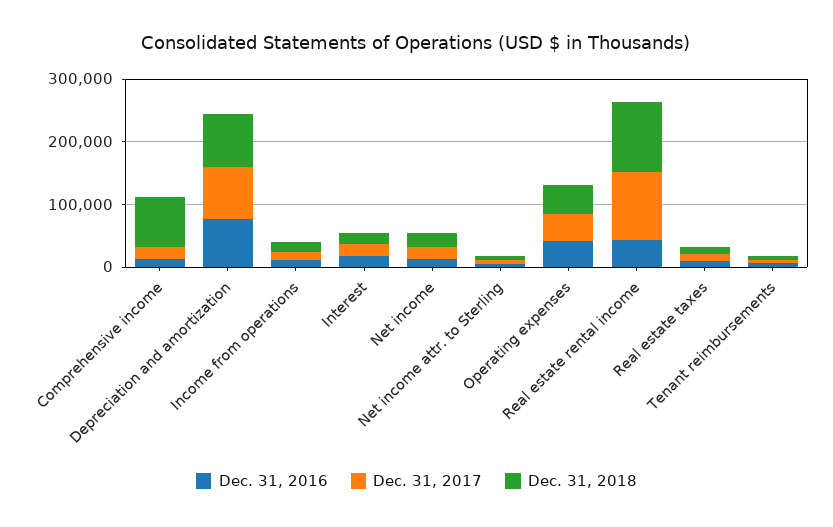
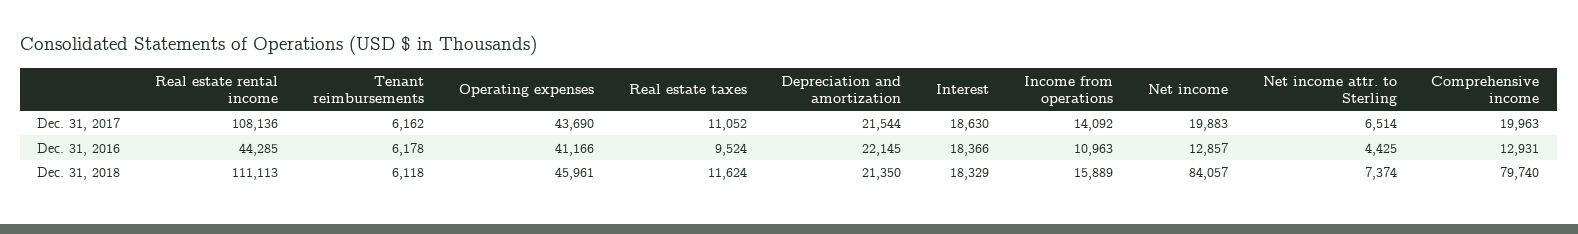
Dec. 31, 2016, Depreciation and amortization: 80000 -> 22145
Dec. 31, 2017, Depreciation and amortization: 80000 -> 21544
Dec. 31, 2018, Depreciation and amortization: 80000 -> 21350
Dec. 31, 2018, Net income: 20000 -> 84057

